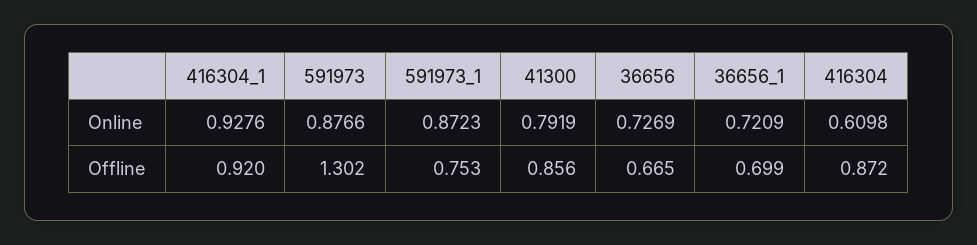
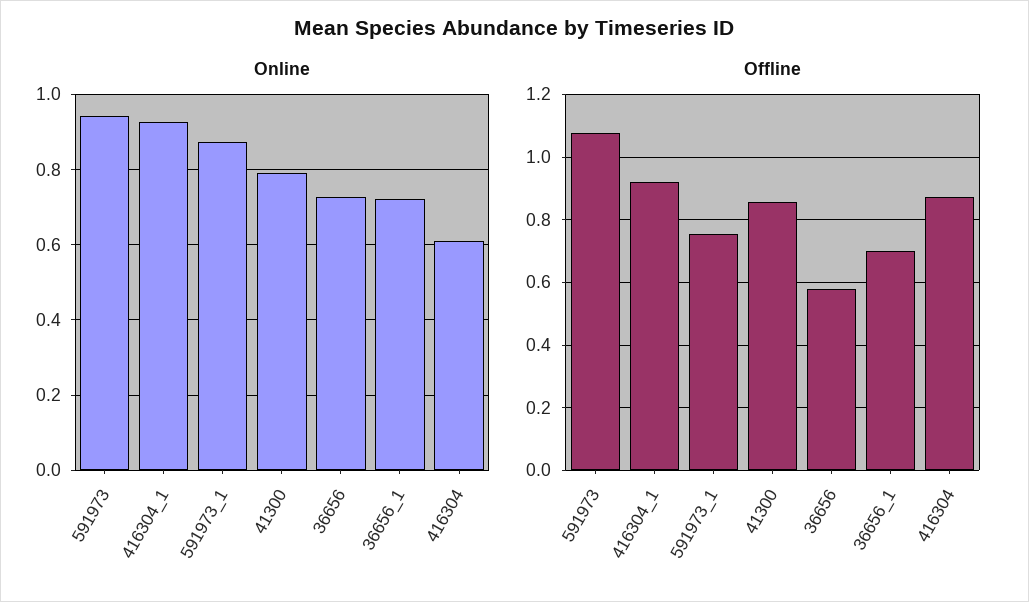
Online, 591973: 0.8766 -> 0.94
Offline, 591973: 1.302 -> 1.08
Offline, 36656: 0.665 -> 0.58

